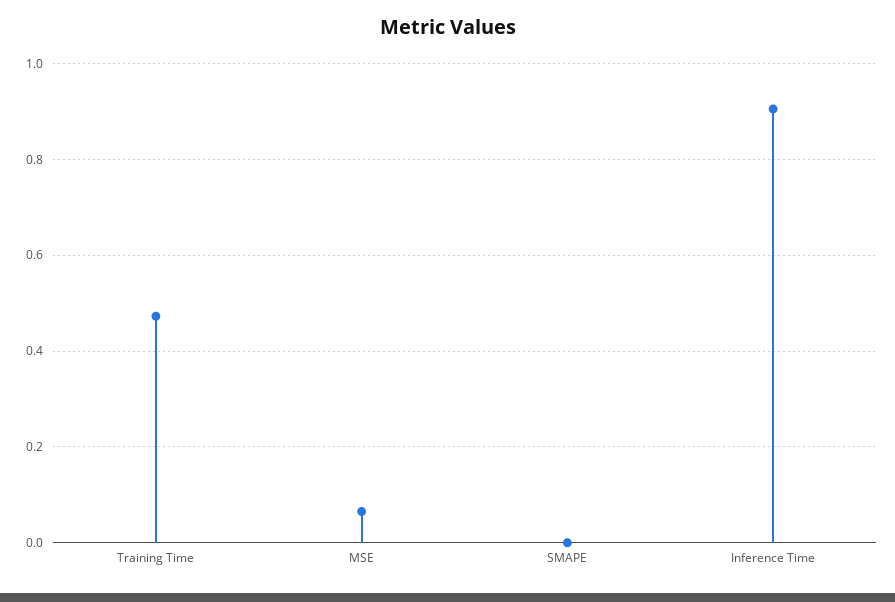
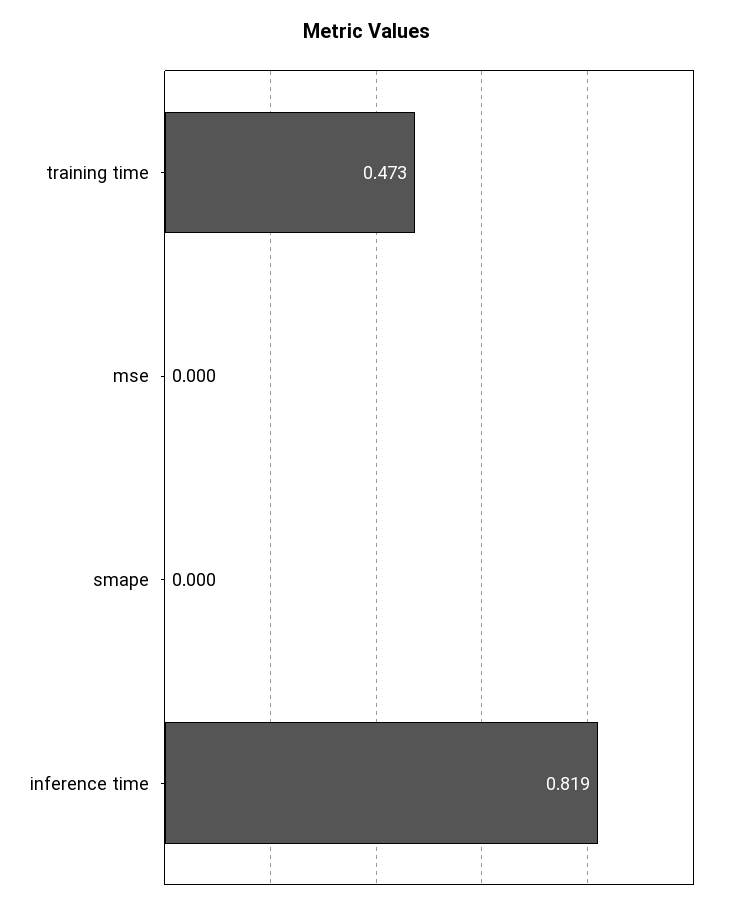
MSE: 0.06 -> 0
Inference Time: 0.9 -> 0.819

